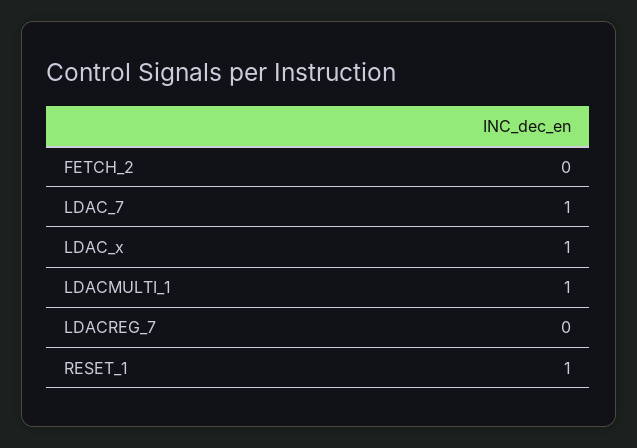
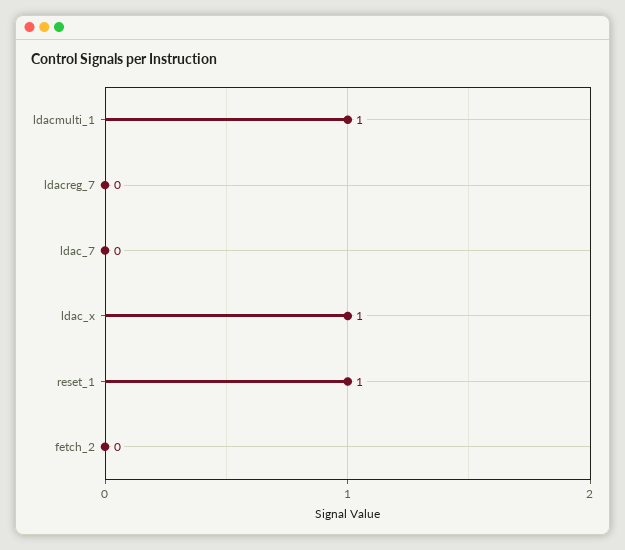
LDAC_7: 1 -> 0

